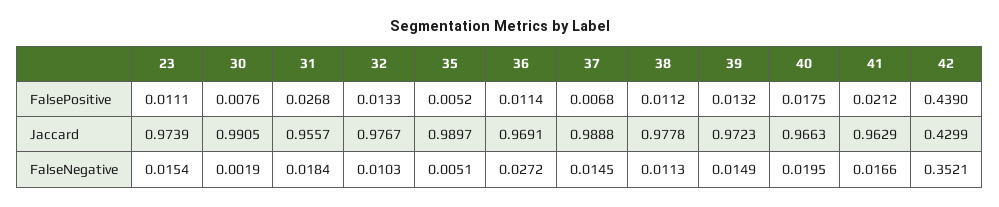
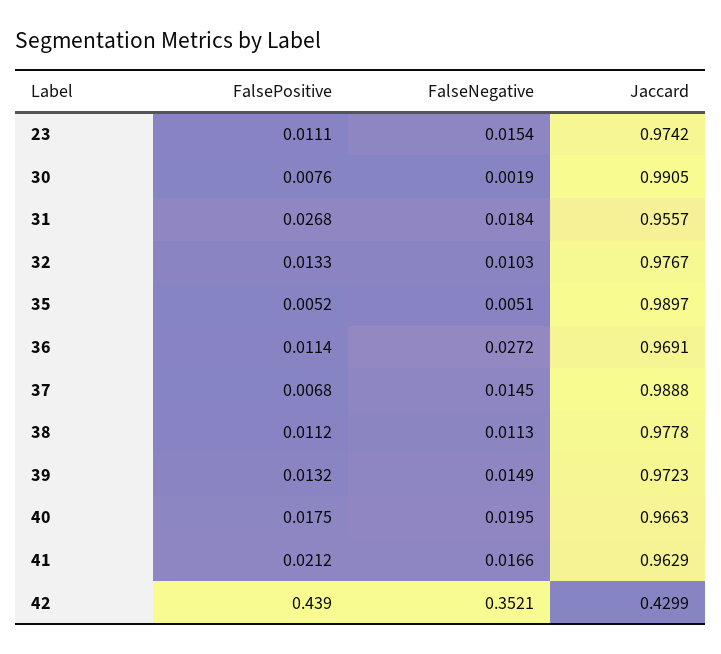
23, Jaccard: 0.9739 -> 0.9742

